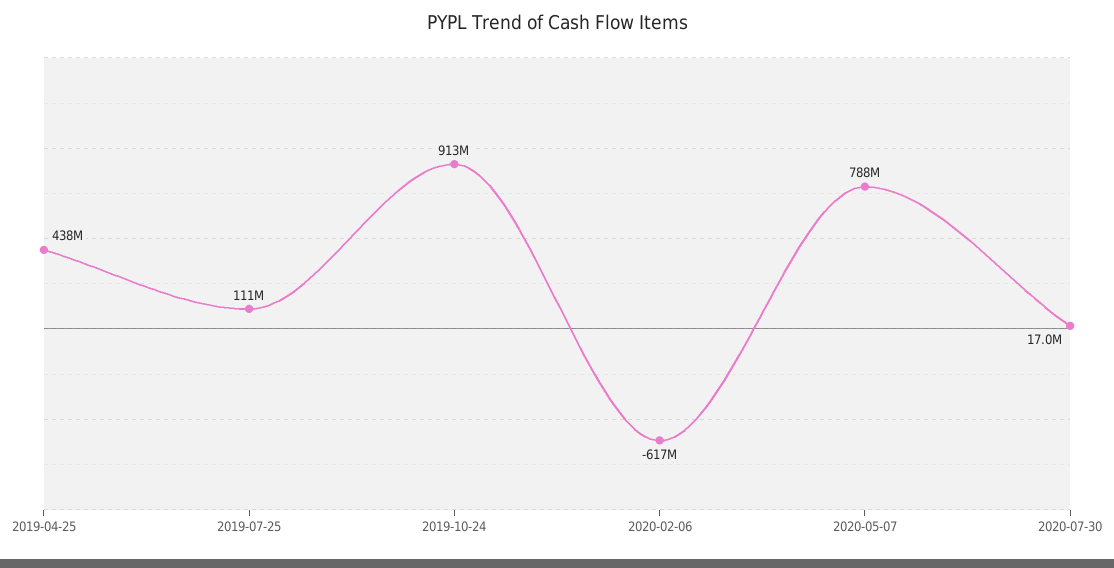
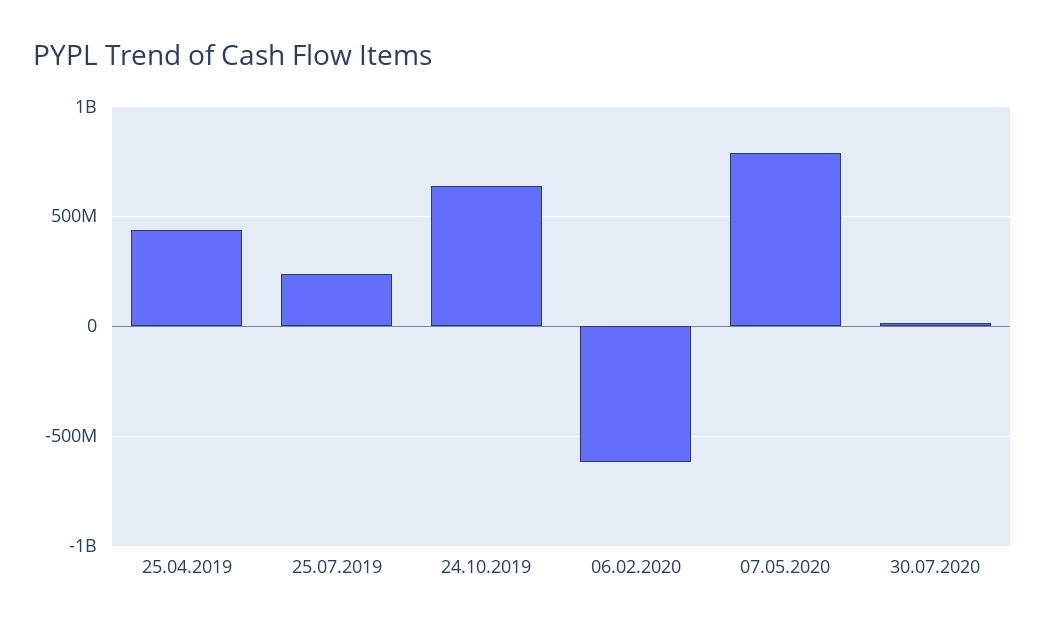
2019-07-25: 111000000 -> 250000000
2019-10-24: 913000000 -> 650000000

